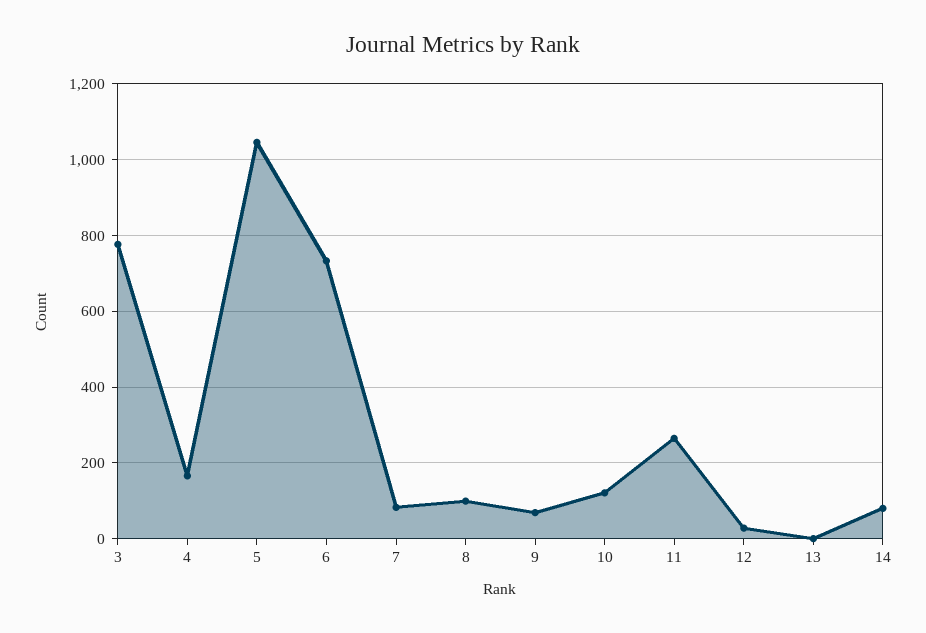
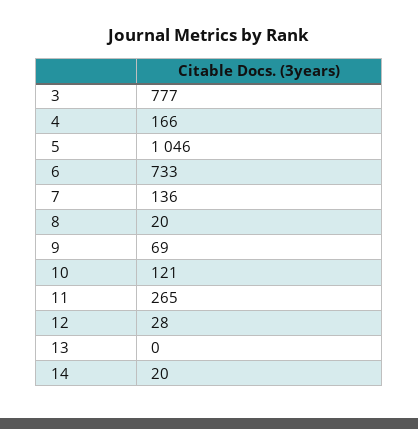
7: 80 -> 136
8: 100 -> 20
14: 80 -> 20

